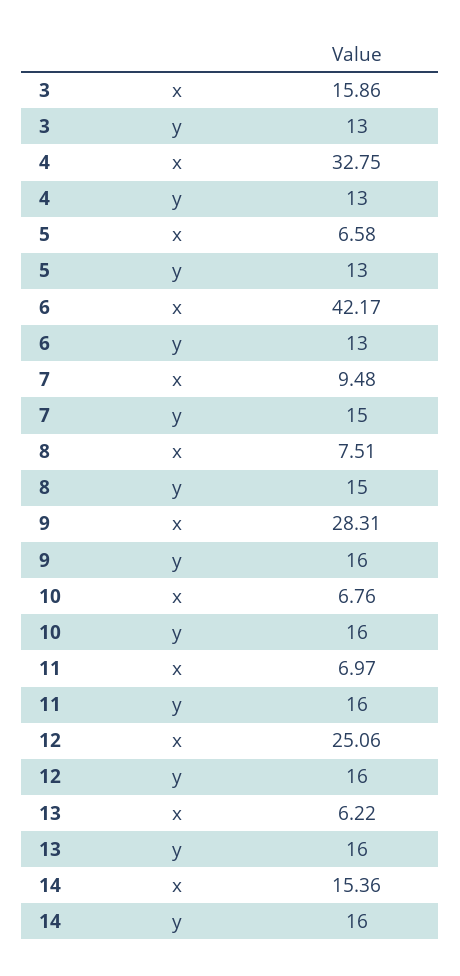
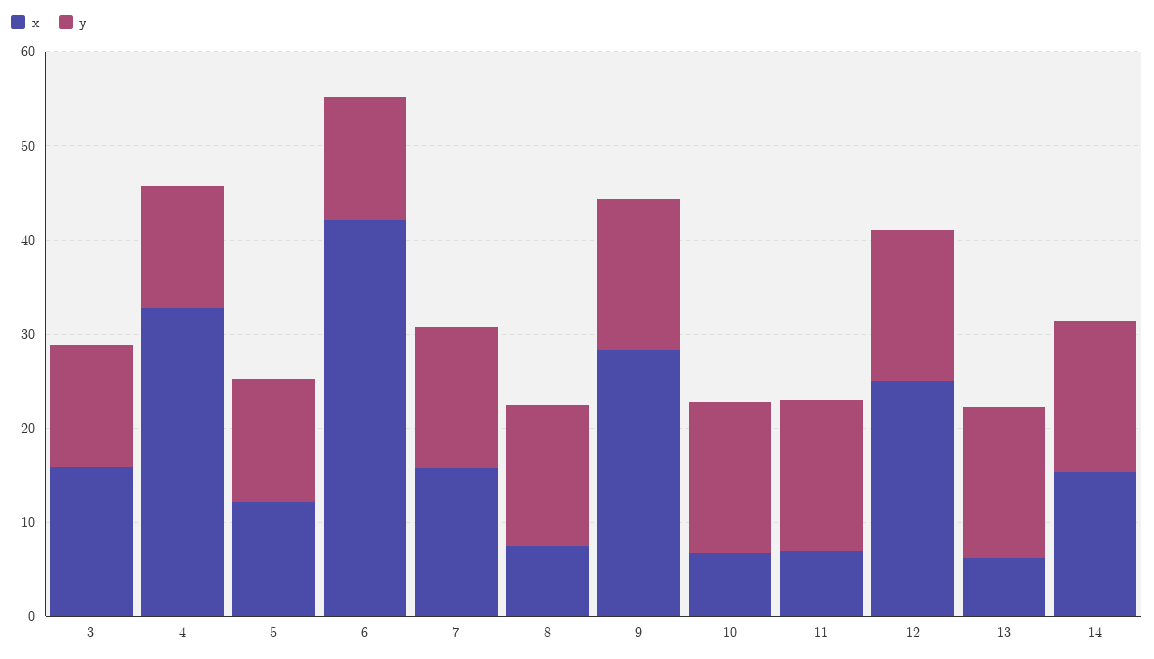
x, 5: 6.58 -> 12
x, 7: 9.48 -> 16

